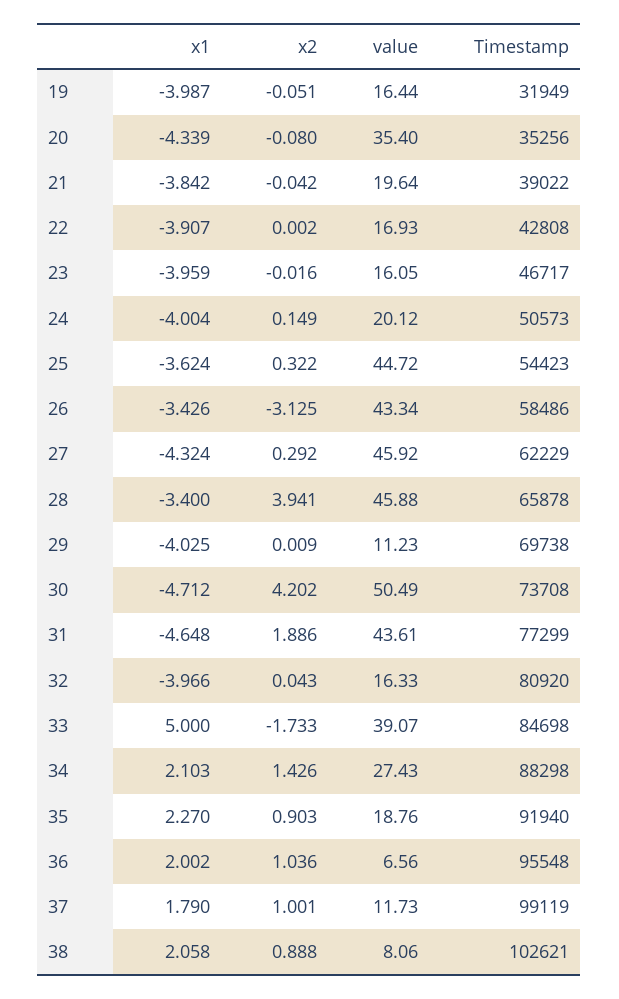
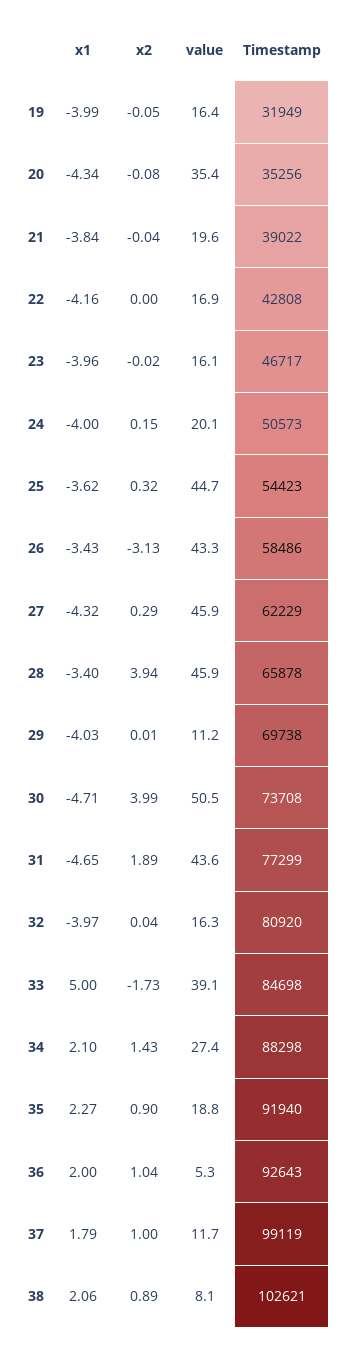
x1, 22: -3.907 -> -4.16
x2, 30: 4.202 -> 3.99
value, 36: 6.56 -> 5.3
Timestamp, 36: 95548 -> 92643

